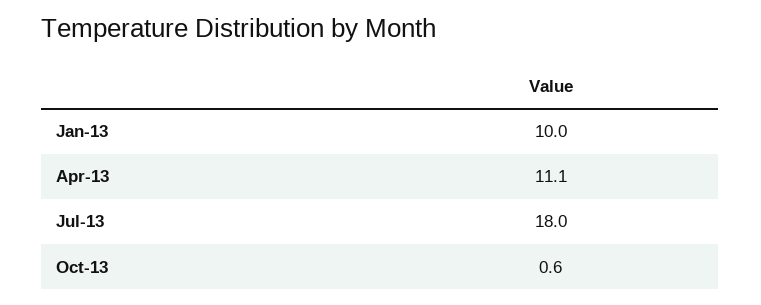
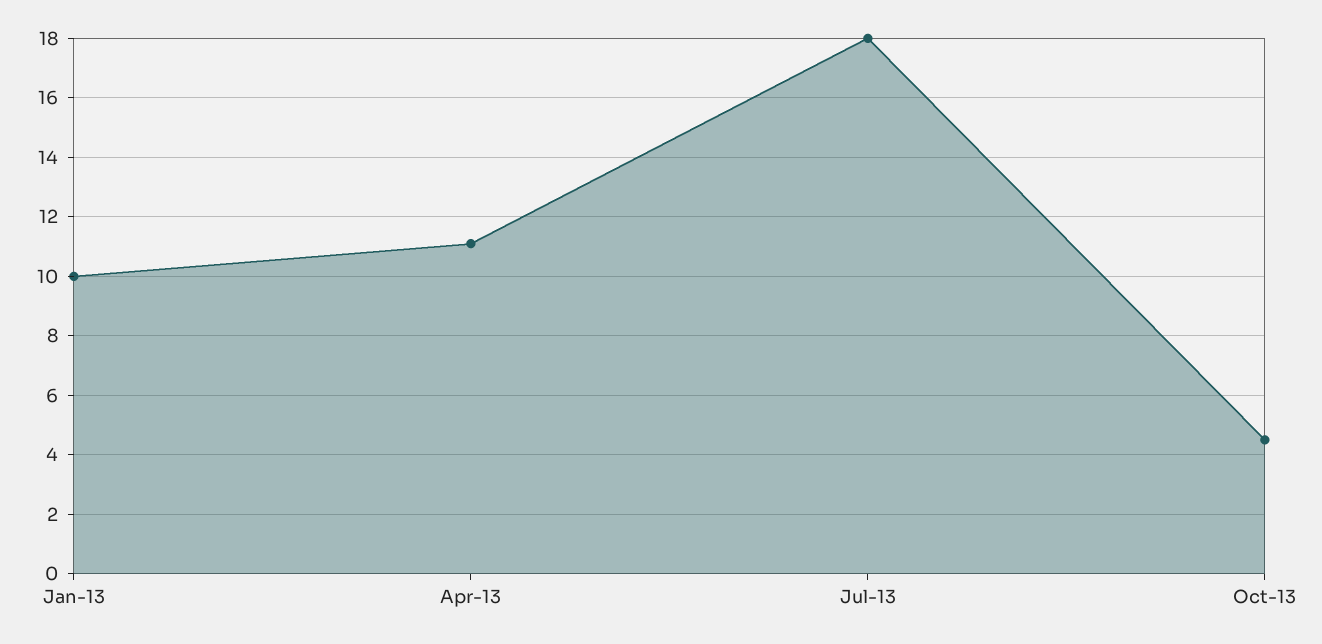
Oct-13: 0.6 -> 4.5

